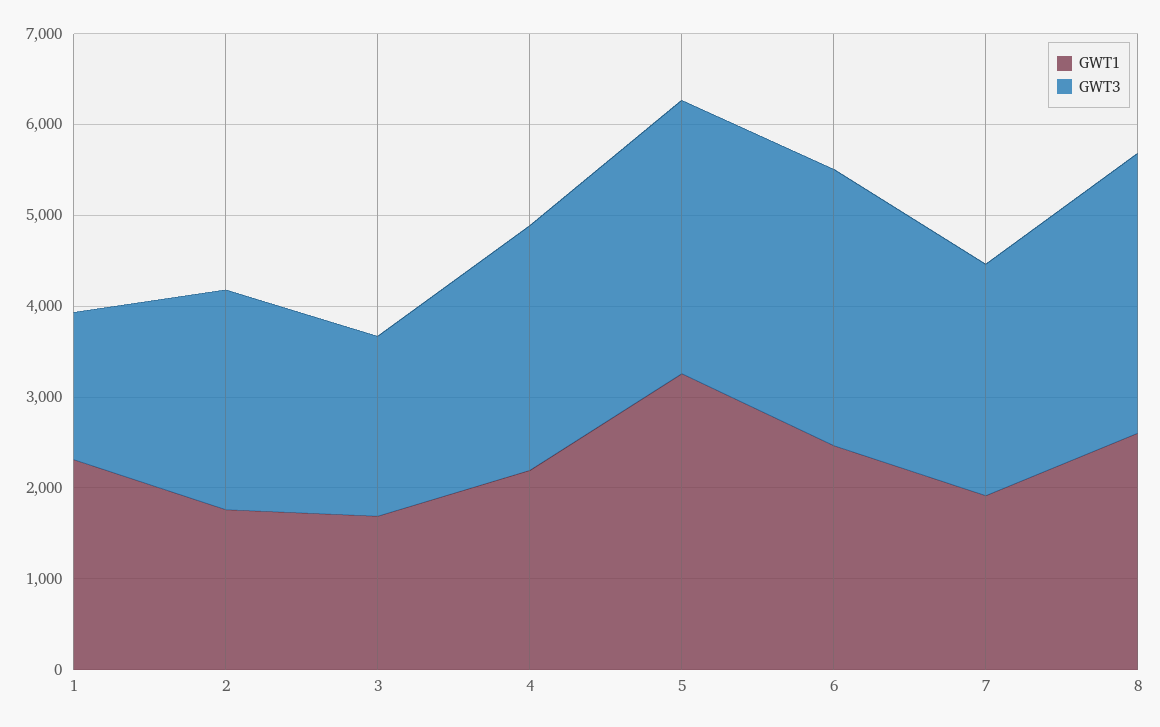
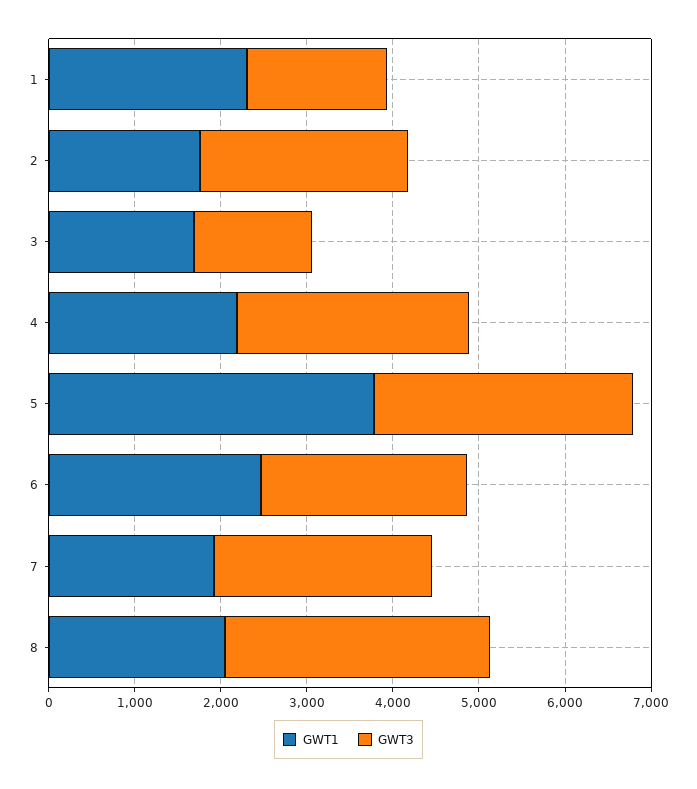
GWT3, 3: 2000 -> 1400
GWT1, 5: 3200 -> 3800
GWT3, 6: 3000 -> 2400
GWT1, 8: 2600 -> 2000

